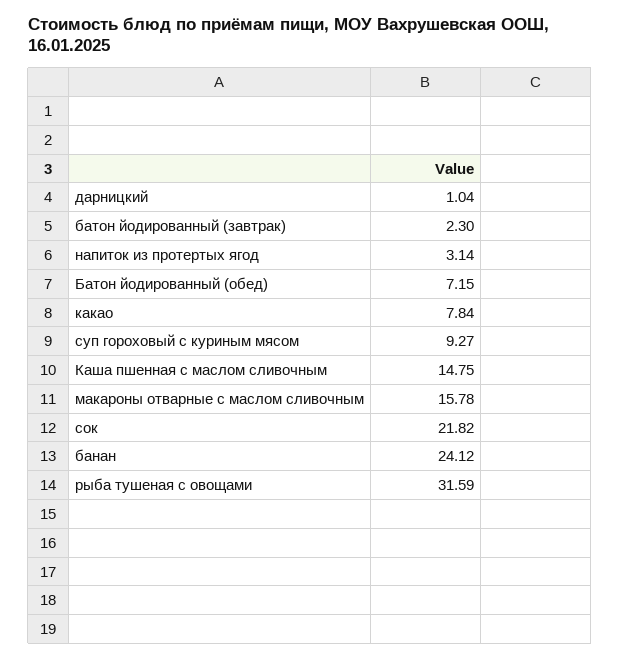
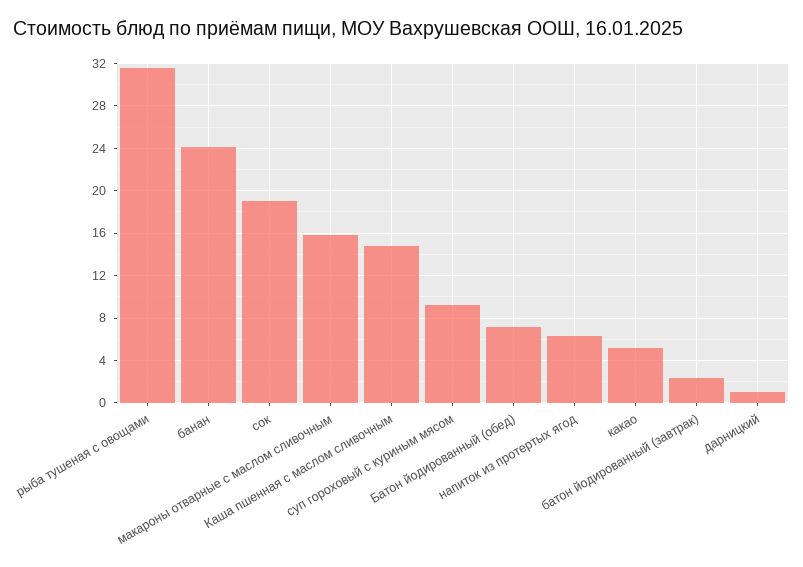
напиток из протертых ягод: 3.14 -> 6
какао: 7.84 -> 5
сок: 21.82 -> 19

